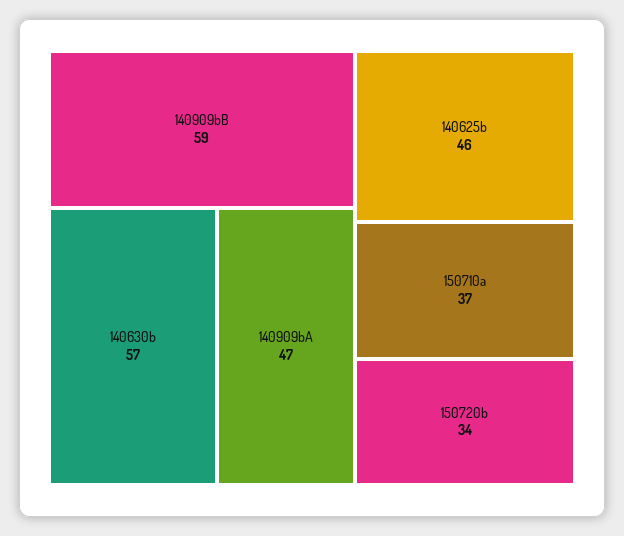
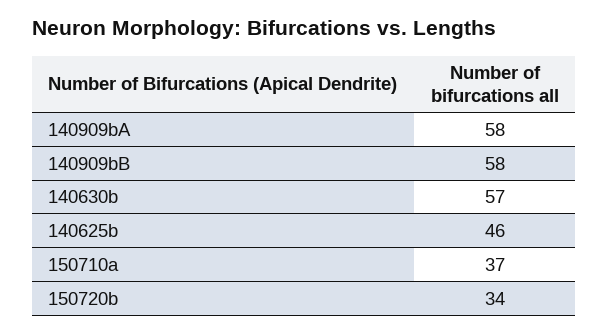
140909bB: 59 -> 58
140909bA: 47 -> 58

